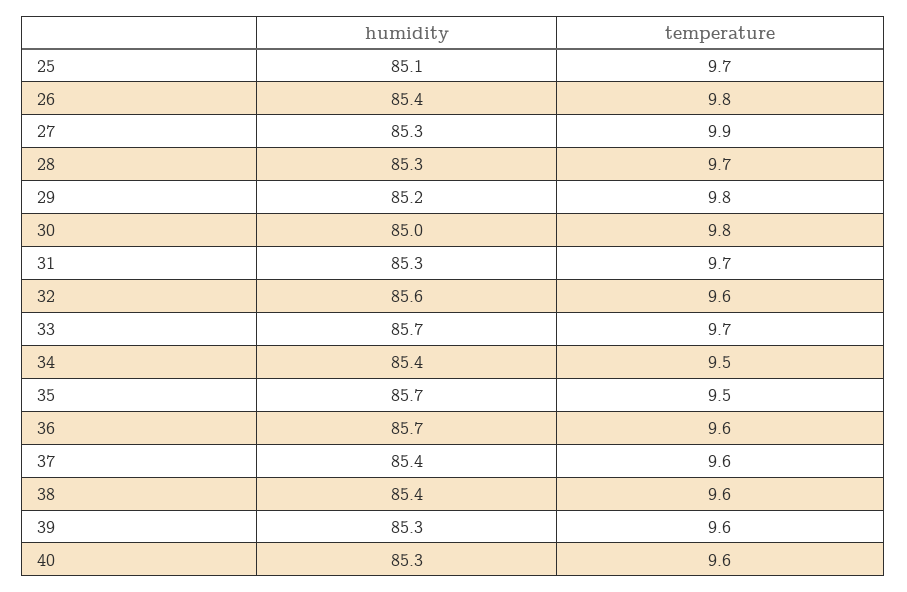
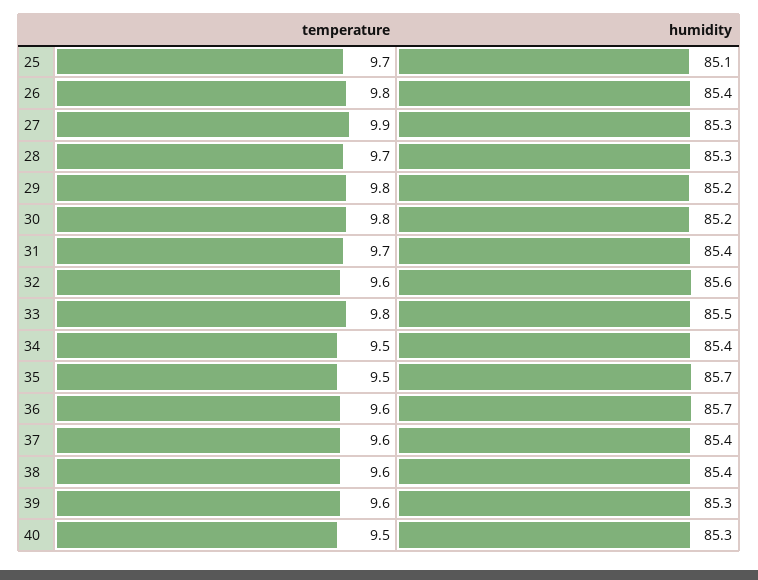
humidity, 30: 85 -> 85.2
humidity, 31: 85.3 -> 85.4
humidity, 33: 85.7 -> 85.5
temperature, 33: 9.7 -> 9.8
temperature, 40: 9.6 -> 9.5

